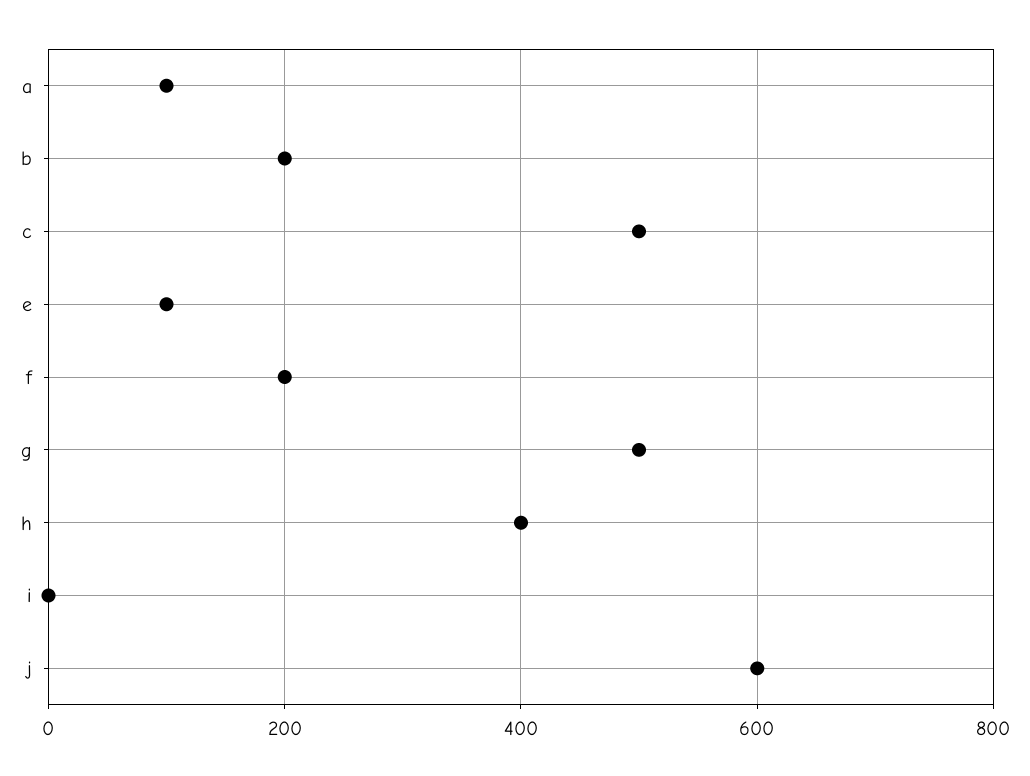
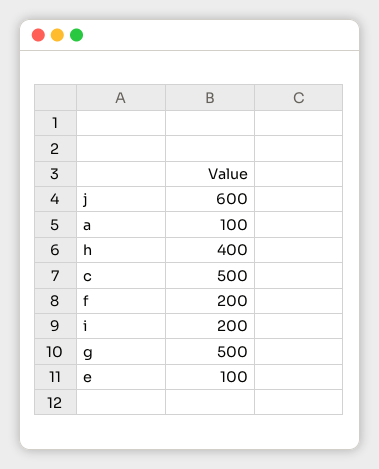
b: 200 -> none
i: 0 -> 200

